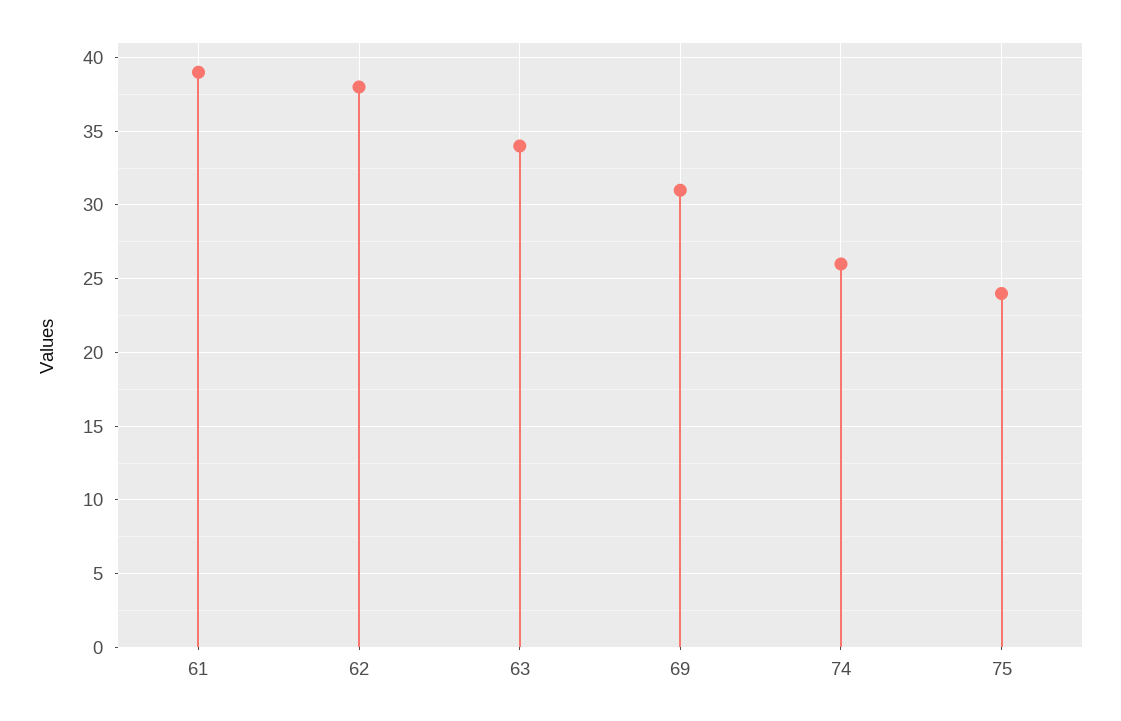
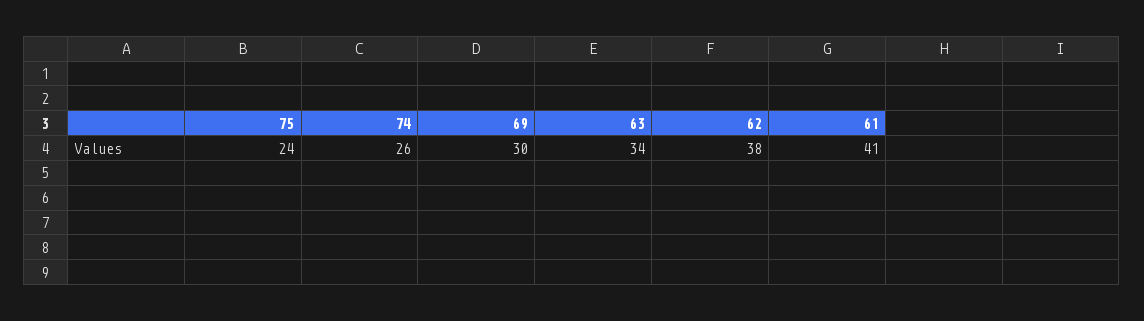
61: 39 -> 41
69: 31 -> 30

